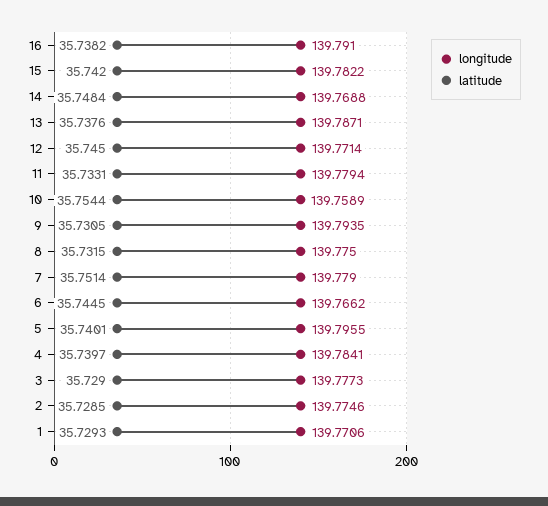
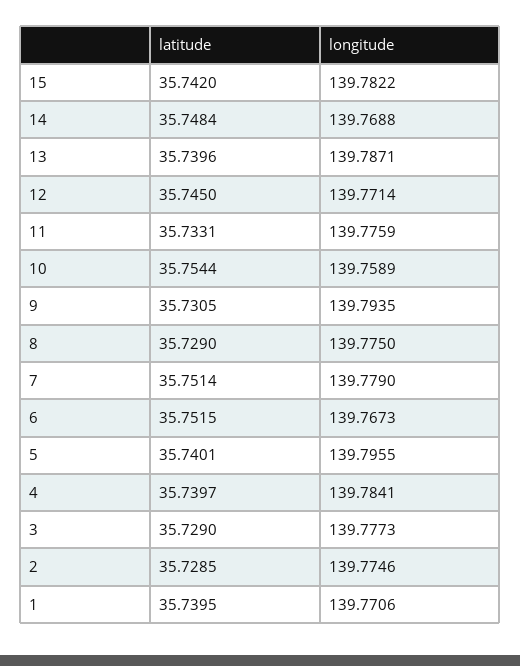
longitude, 16: 139.791 -> none
latitude, 16: 35.7382 -> none
latitude, 13: 35.7376 -> 35.7396
longitude, 11: 139.7794 -> 139.7759
latitude, 8: 35.7315 -> 35.729
longitude, 6: 139.7662 -> 139.7673
latitude, 6: 35.7445 -> 35.7515
latitude, 1: 35.7293 -> 35.7395

